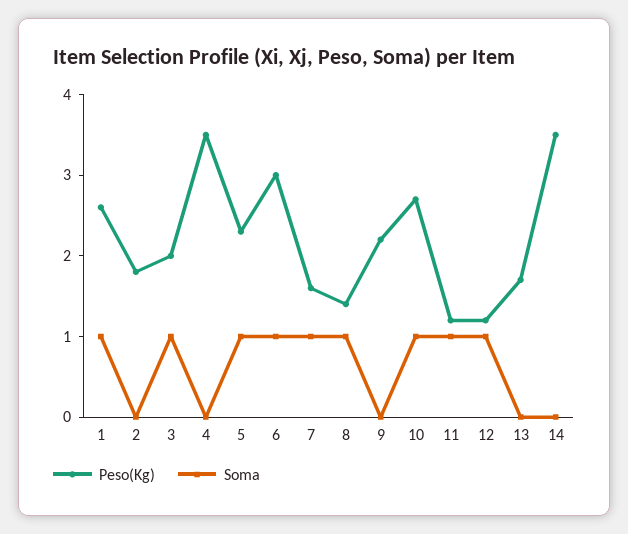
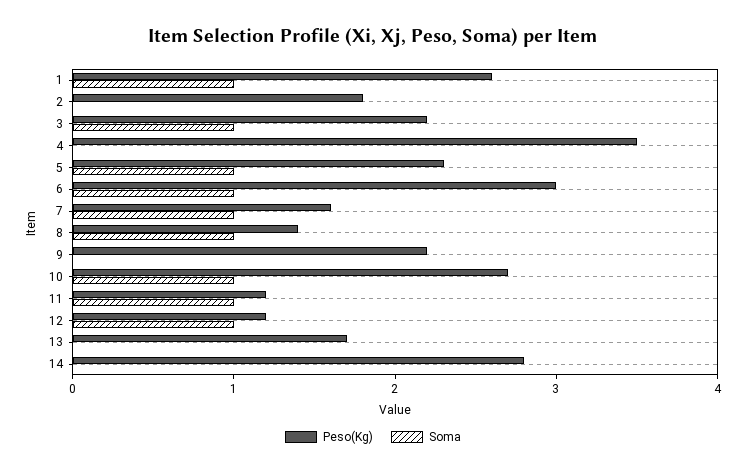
Peso(Kg), 3: 2 -> 2.2
Peso(Kg), 14: 3.5 -> 2.8

